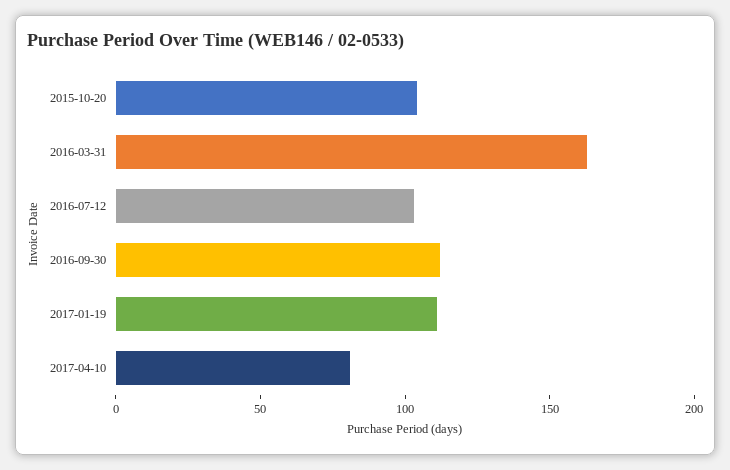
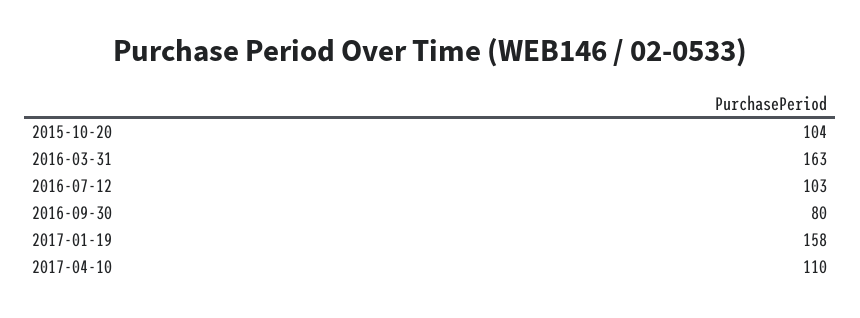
2016-09-30: 110 -> 80
2017-01-19: 110 -> 158
2017-04-10: 80 -> 110

